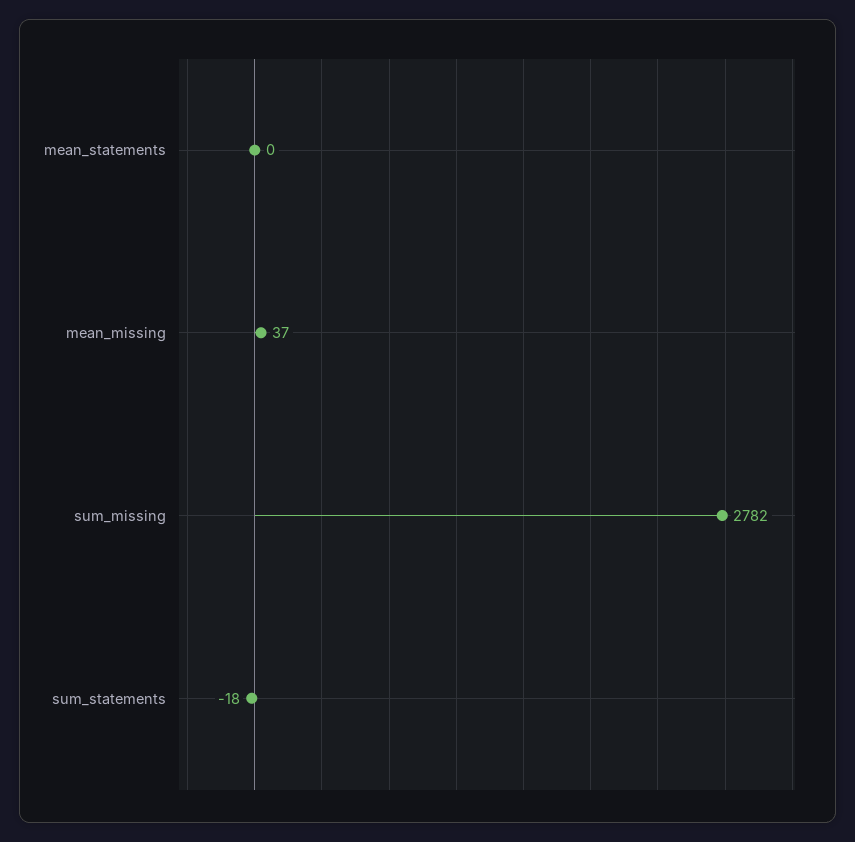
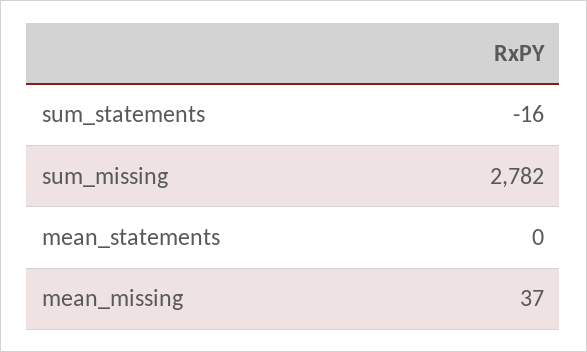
sum_statements: -18 -> -16

